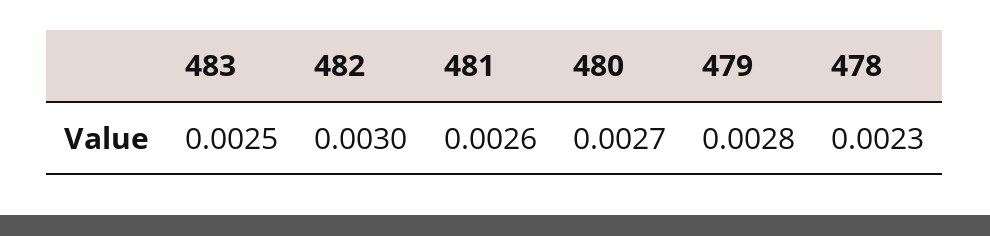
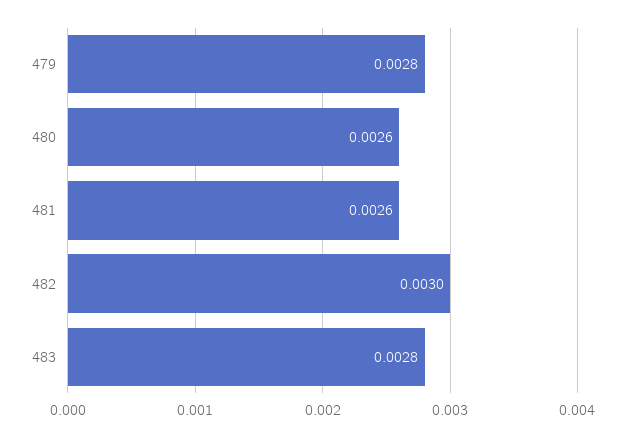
483: 0.0025 -> 0.0028
480: 0.0027 -> 0.0026
478: 0.0023 -> none

